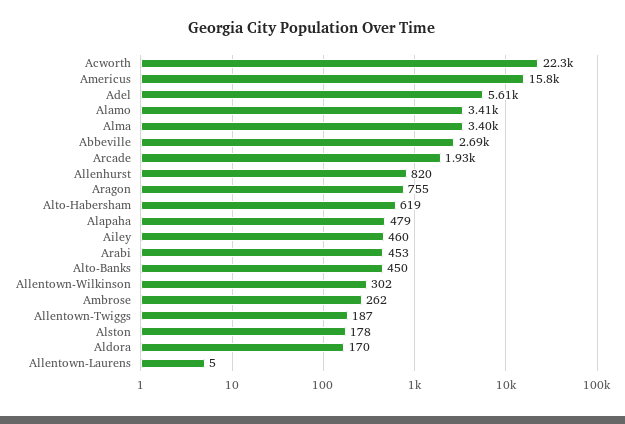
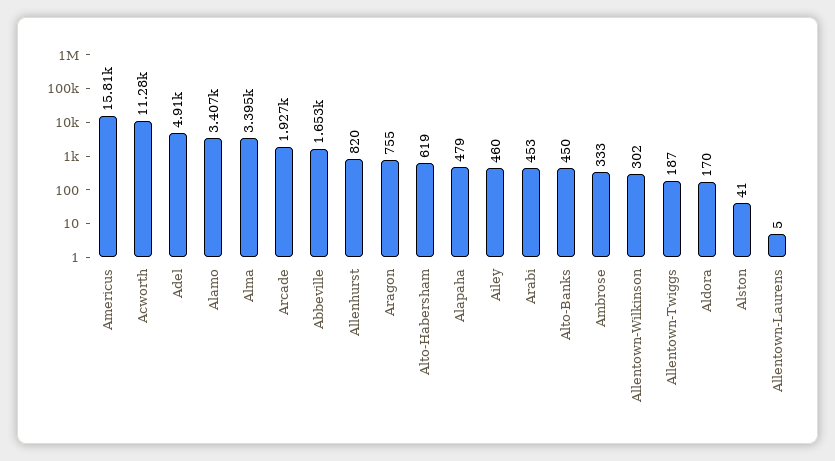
Acworth: 22300 -> 11280
Adel: 5610 -> 4910
Abbeville: 2690 -> 1653
Ambrose: 262 -> 333
Alston: 178 -> 41

